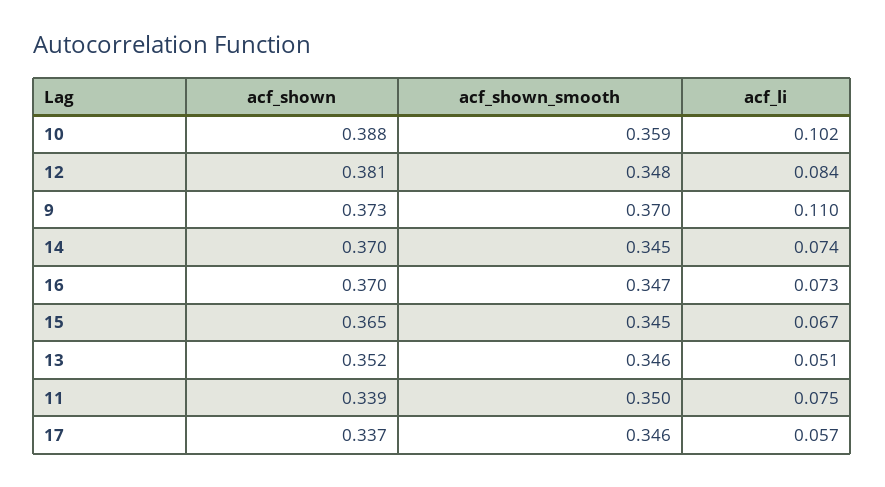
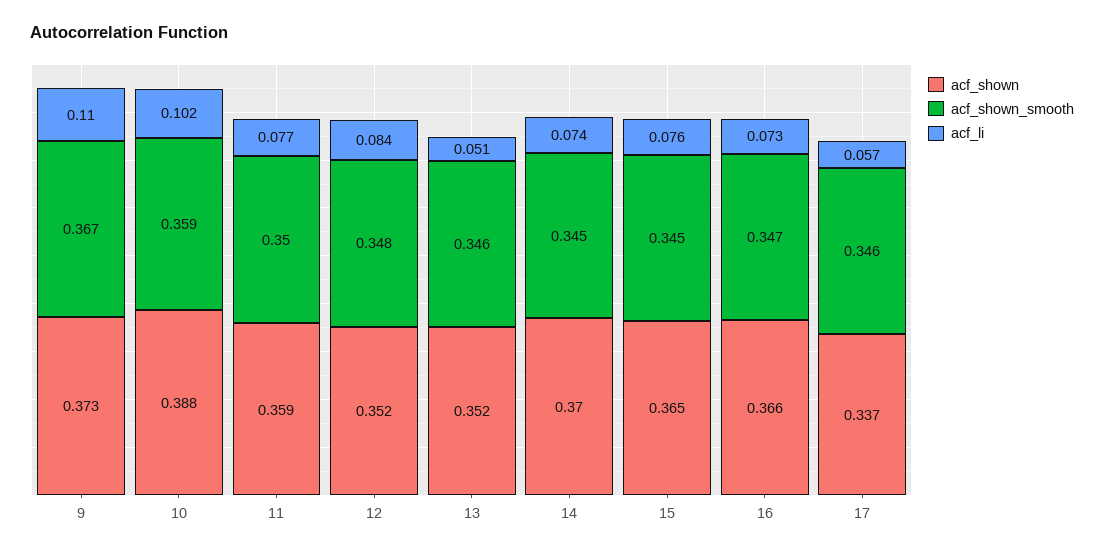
acf_shown, 12: 0.381 -> 0.352
acf_shown_smooth, 9: 0.37 -> 0.367
acf_shown, 16: 0.37 -> 0.366
acf_li, 15: 0.067 -> 0.076
acf_shown, 11: 0.339 -> 0.359
acf_li, 11: 0.075 -> 0.077

